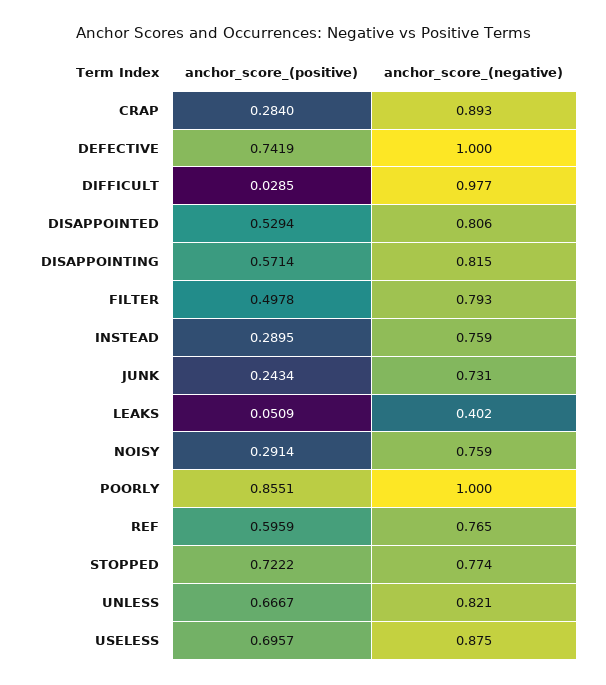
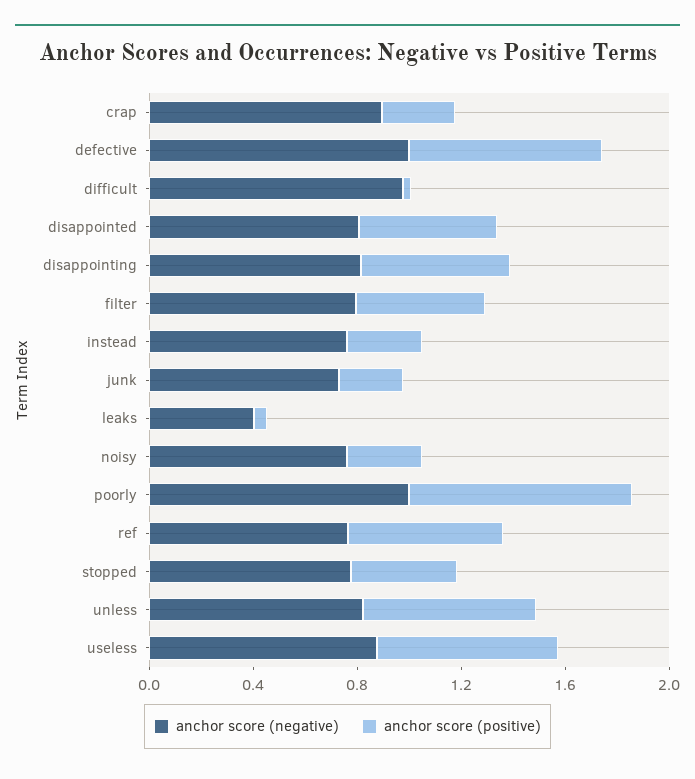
anchor_score_(positive), STOPPED: 0.7222 -> 0.4

